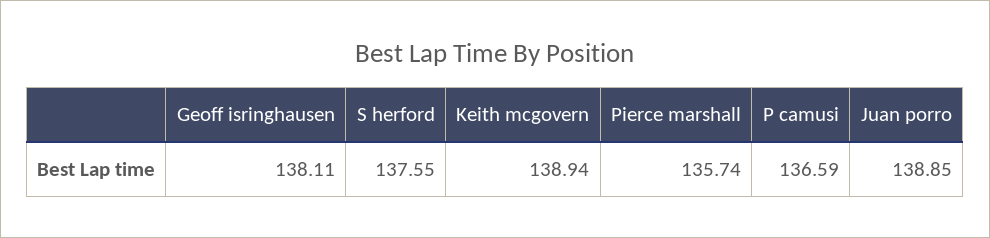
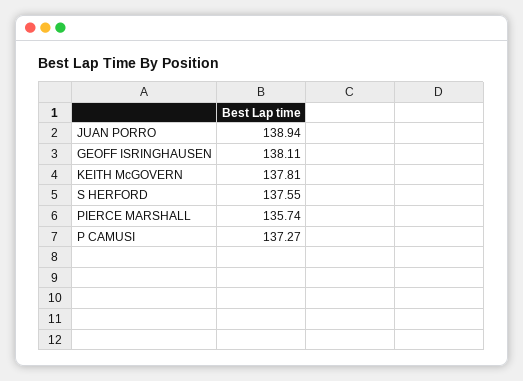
Keith mcgovern: 138.94 -> 137.81
P camusi: 136.59 -> 137.27
Juan porro: 138.85 -> 138.94

